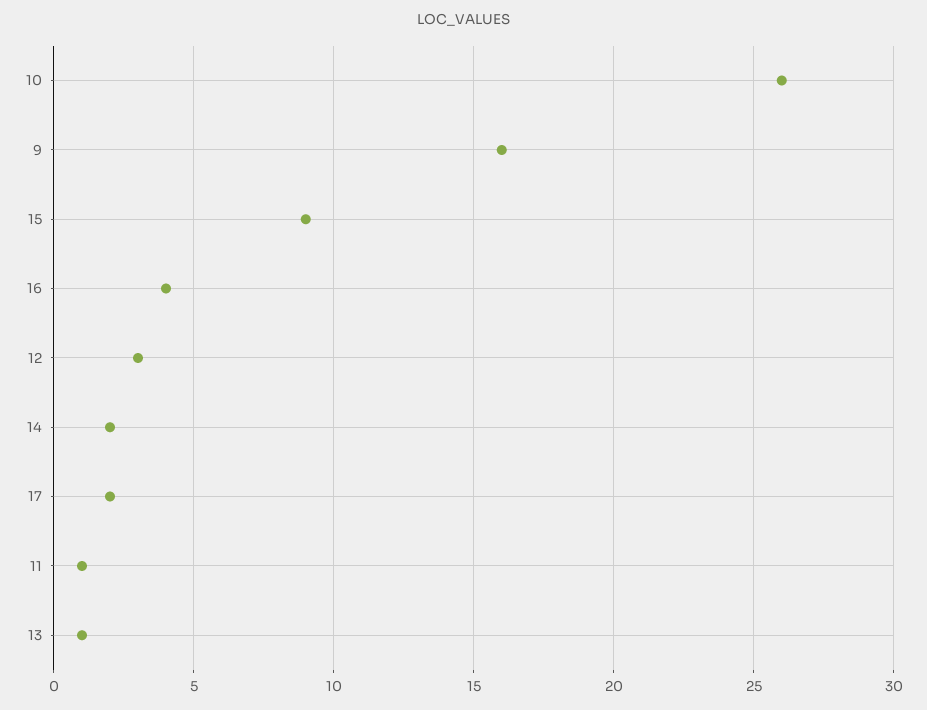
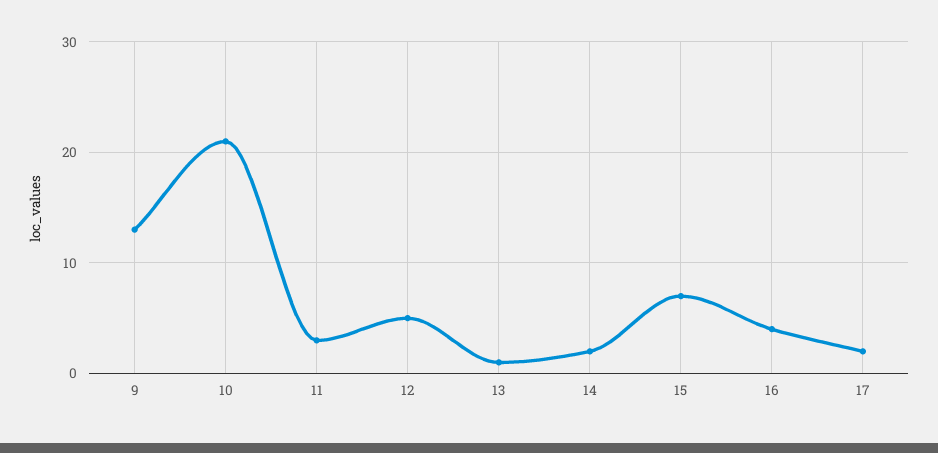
10: 26 -> 21
9: 16 -> 13
15: 9 -> 7
12: 3 -> 5
11: 1 -> 3

